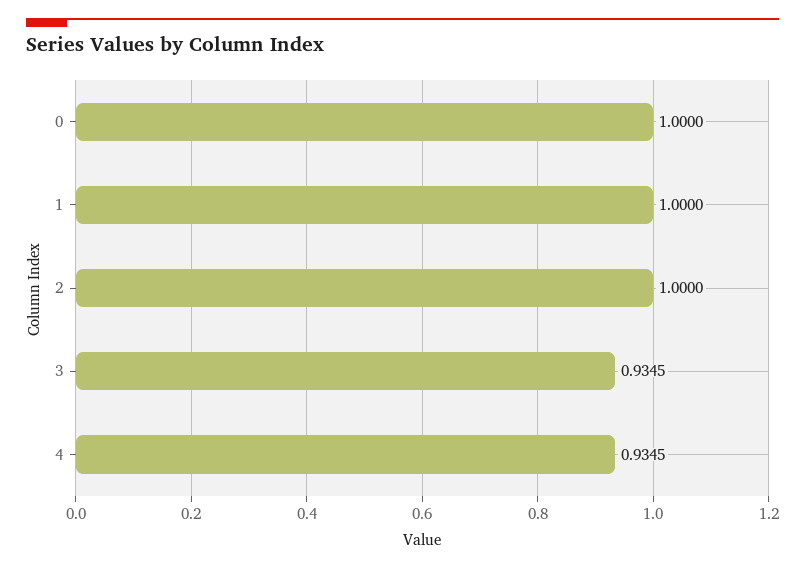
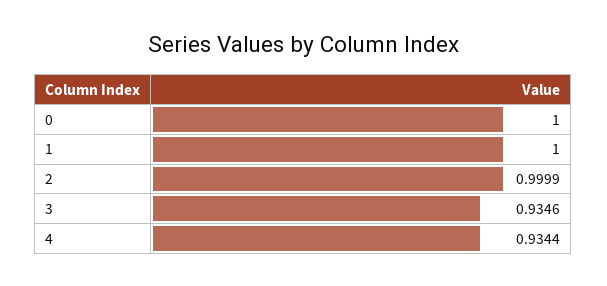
2: 1 -> 0.9999
3: 0.9345 -> 0.9346
4: 0.9345 -> 0.9344

